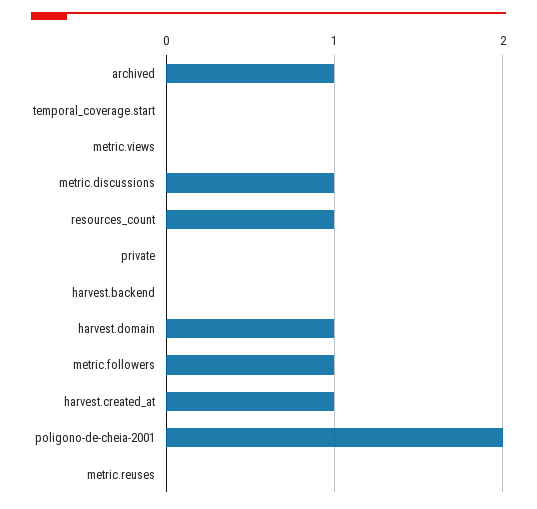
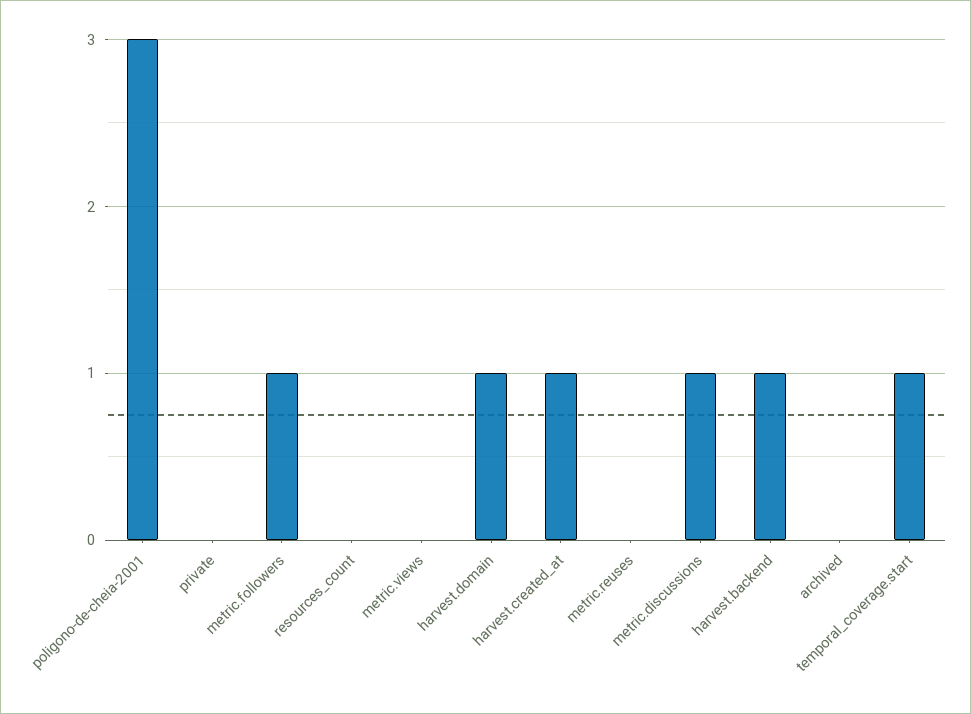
archived: 1 -> 0
temporal_coverage.start: 0 -> 1
resources_count: 1 -> 0
harvest.backend: 0 -> 1
poligono-de-cheia-2001: 2 -> 3

